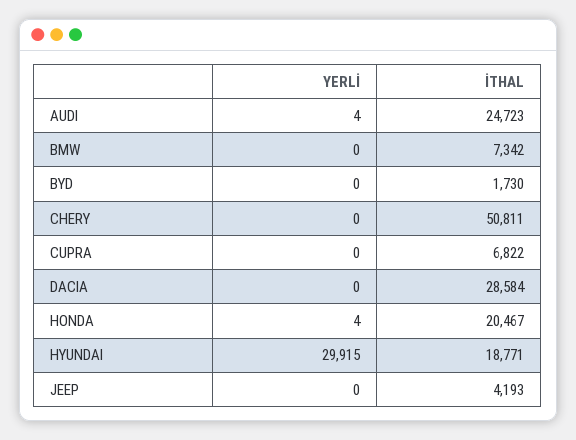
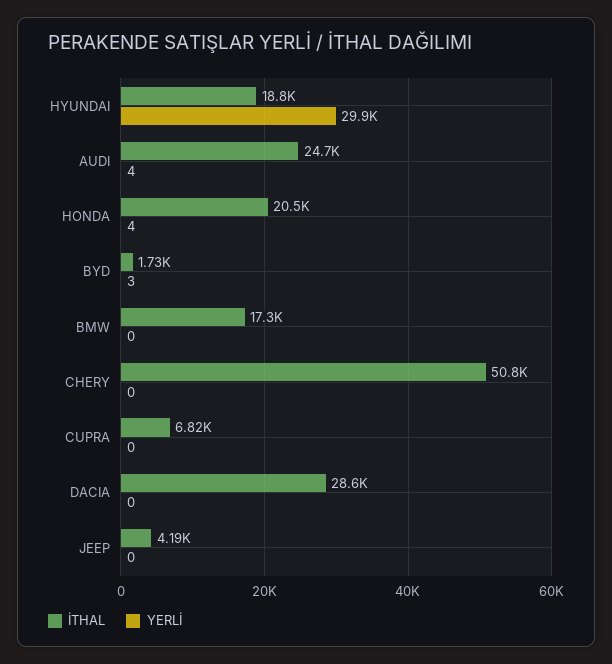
İTHAL, BMW: 7342 -> 17300
YERLİ, BYD: 0 -> 3

